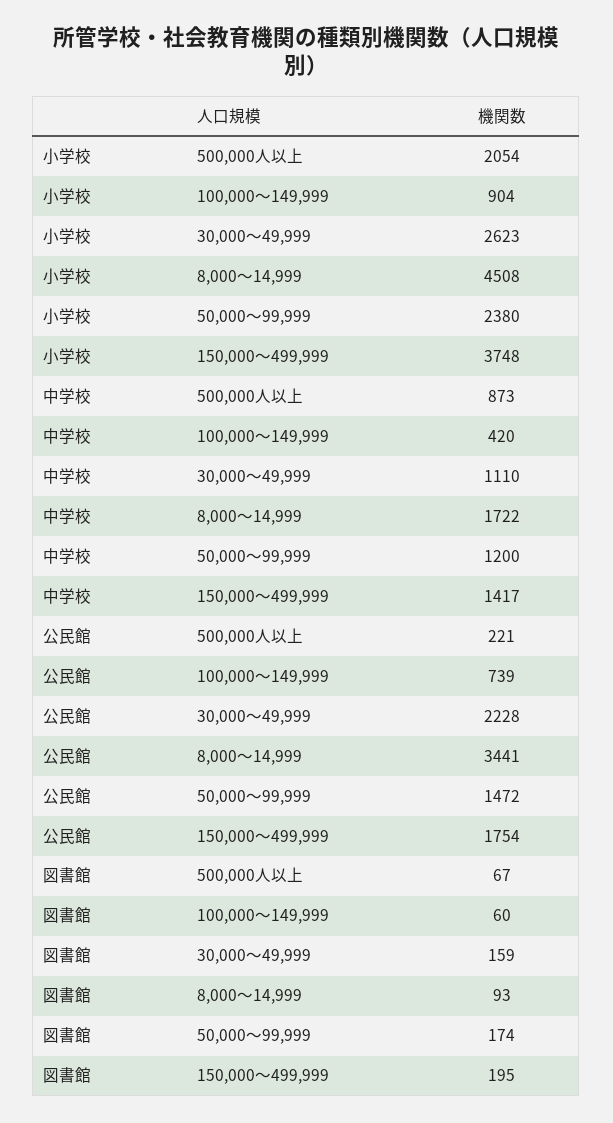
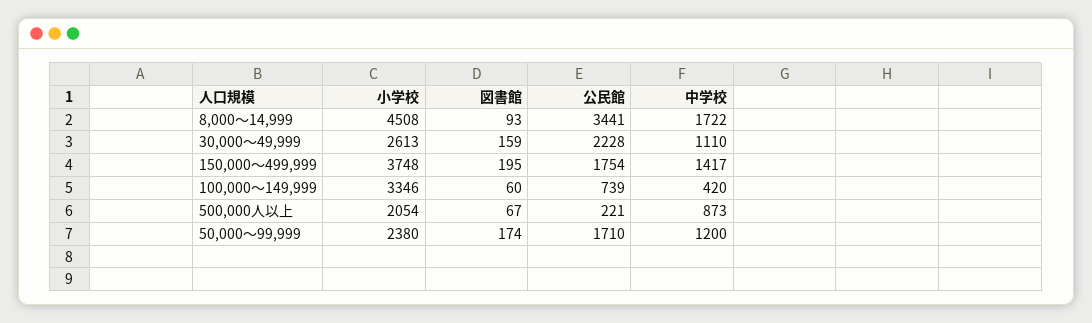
小学校, 100,000～149,999: 904 -> 3346
小学校, 30,000～49,999: 2623 -> 2613
公民館, 50,000～99,999: 1472 -> 1710

